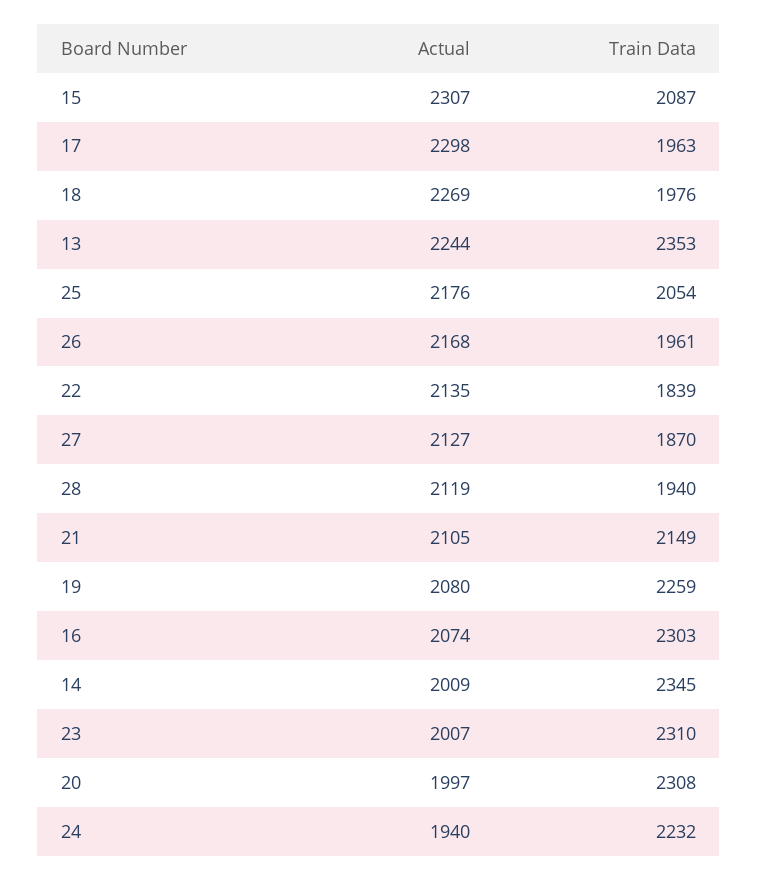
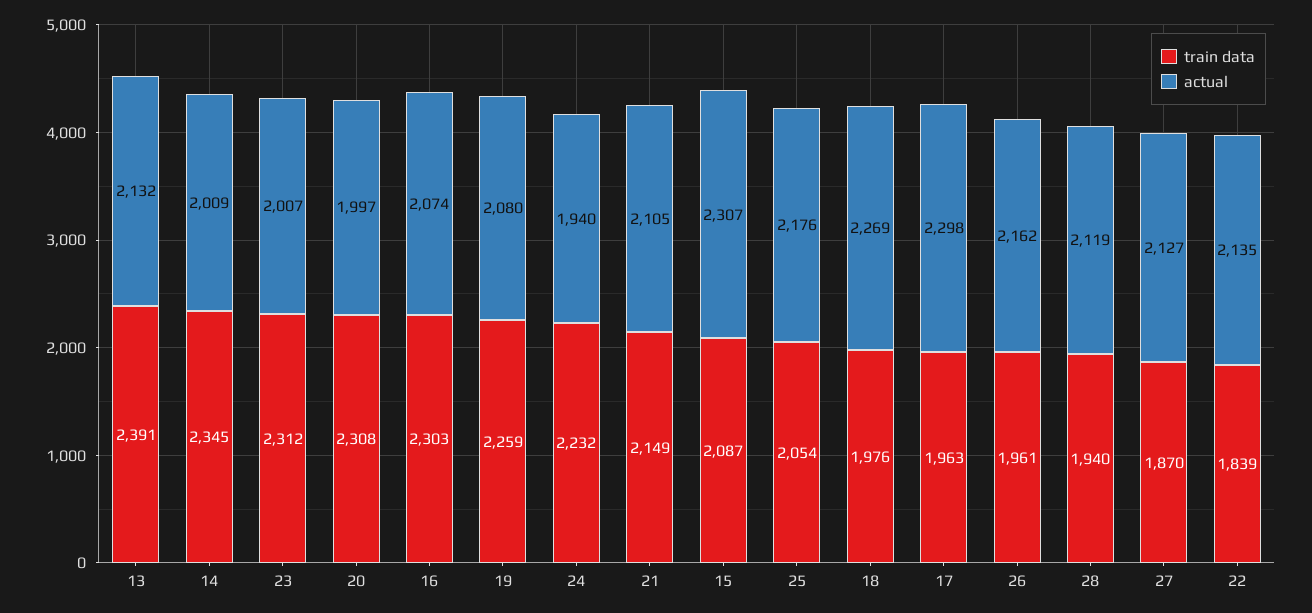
Actual, 13: 2244 -> 2132
Train Data, 13: 2353 -> 2391
Actual, 26: 2168 -> 2162
Train Data, 23: 2310 -> 2312

